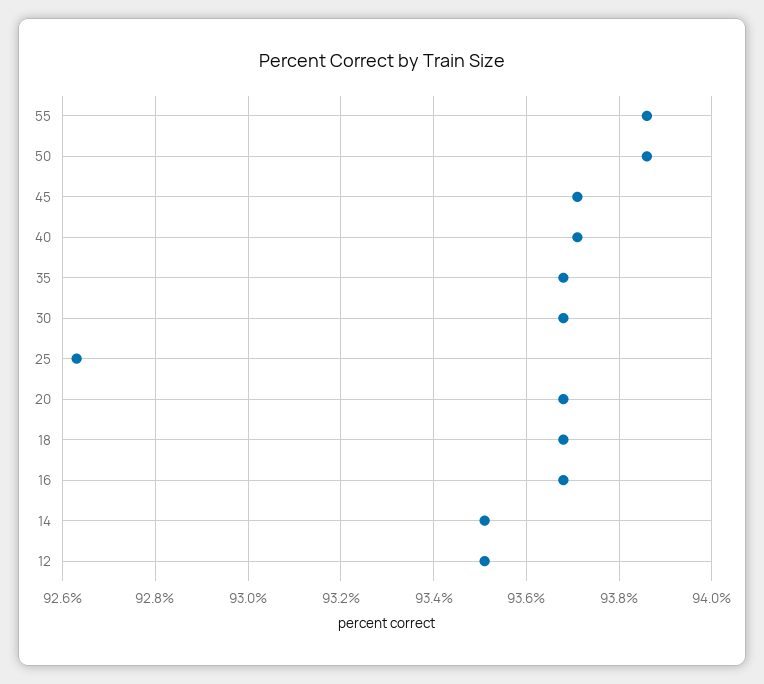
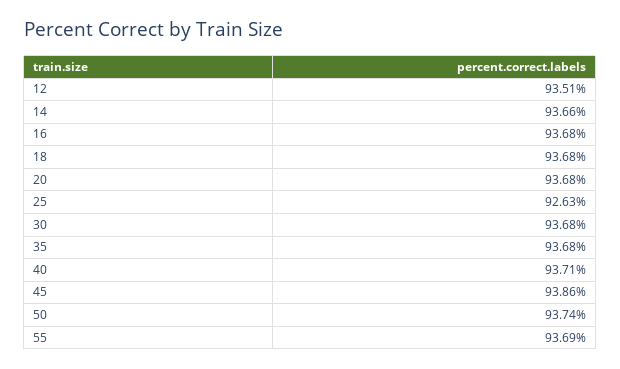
55: 93.85 -> 93.69
50: 93.85 -> 93.74
45: 93.7 -> 93.86
14: 93.5 -> 93.66

